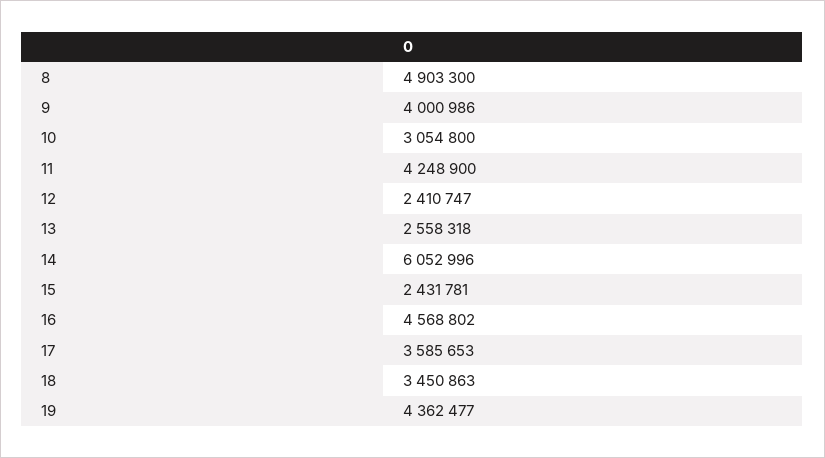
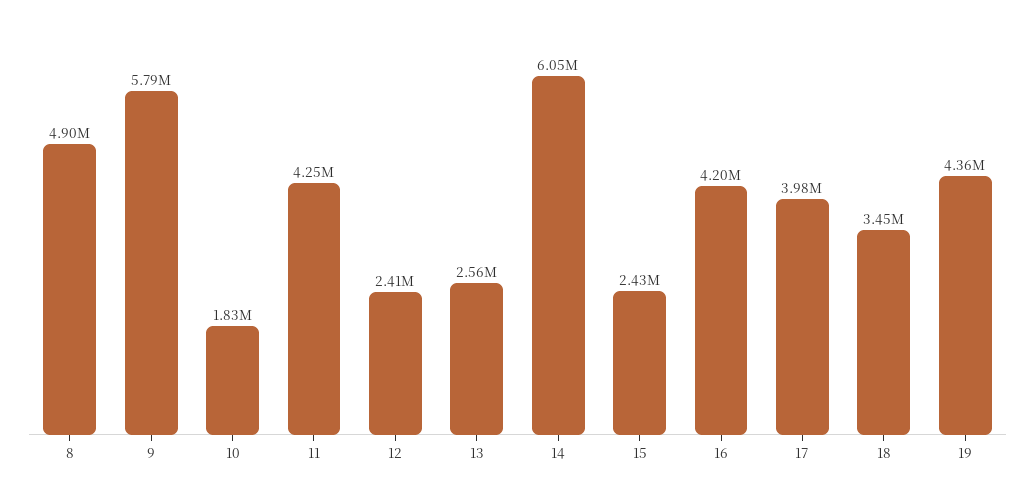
9: 4000986 -> 5790000
10: 3054800 -> 1830000
16: 4568802 -> 4200000
17: 3585653 -> 3980000

